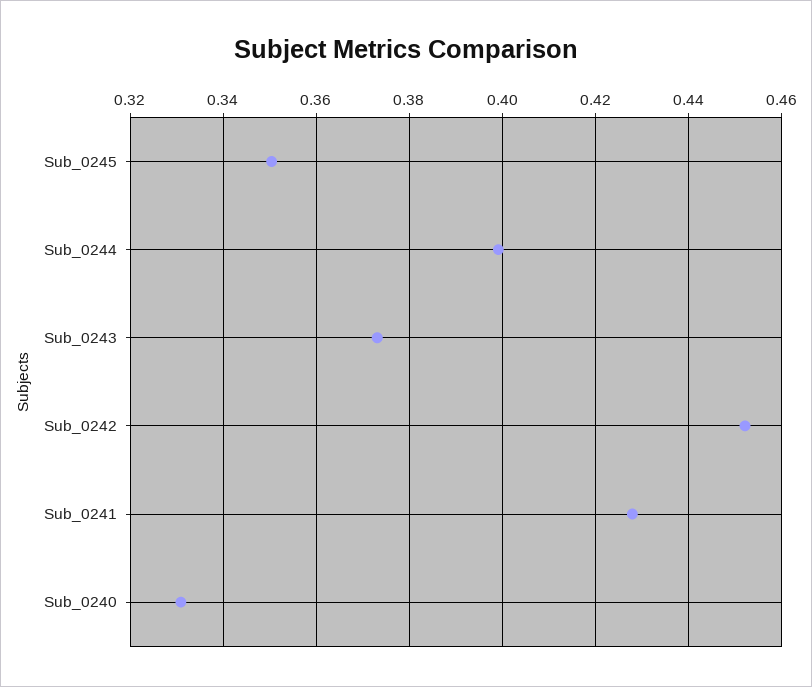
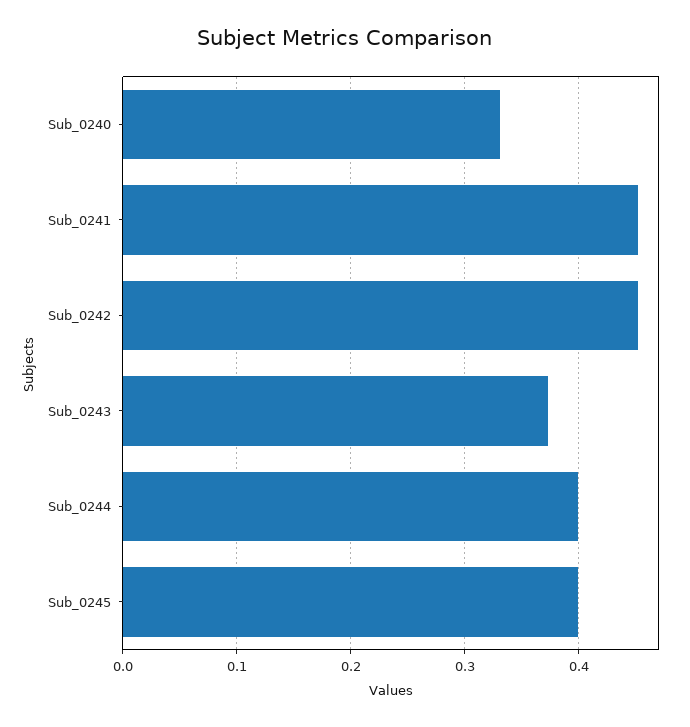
Sub_0245: 0.35 -> 0.4
Sub_0241: 0.428 -> 0.45

